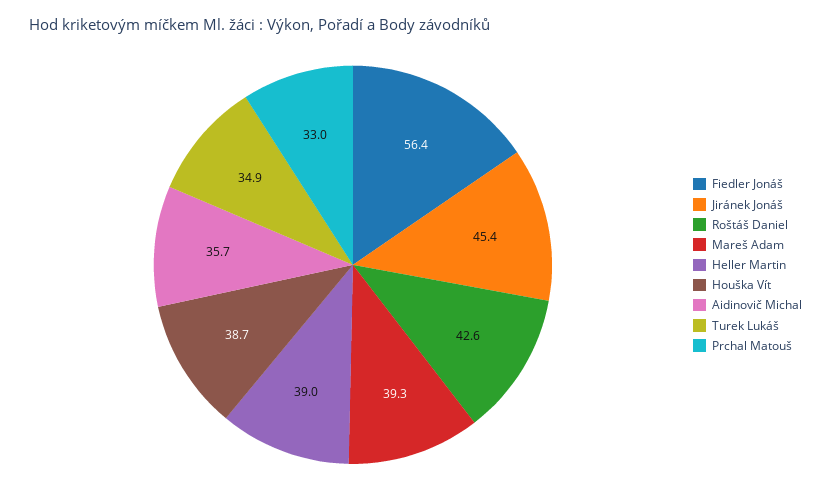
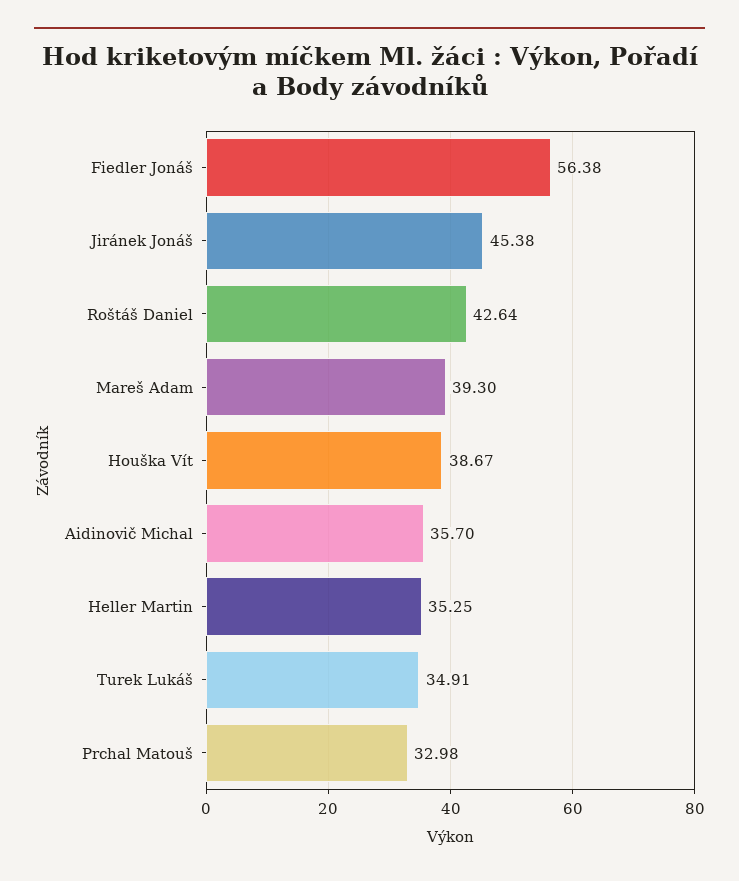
Heller Martin: 39 -> 35.25

